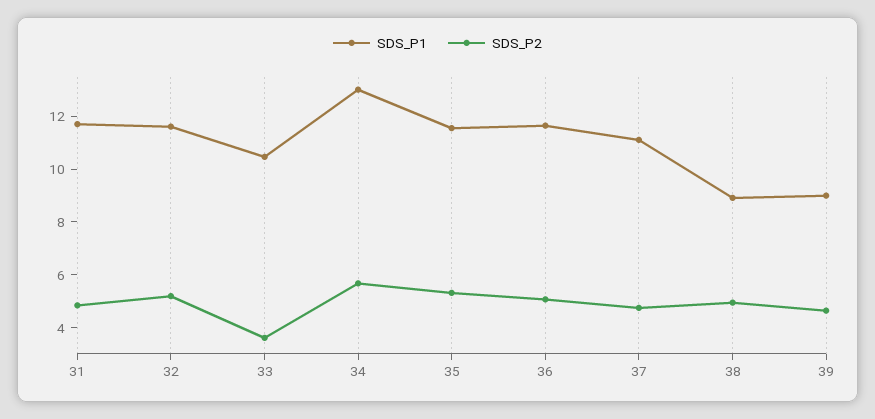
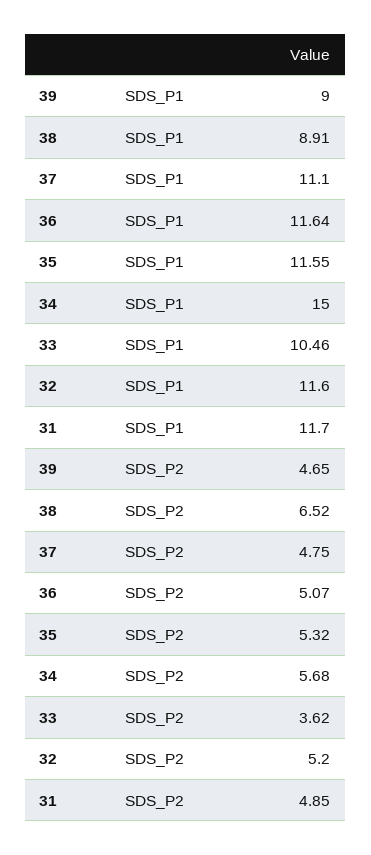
SDS_P1, 34: 13 -> 15
SDS_P2, 38: 5 -> 6.52

